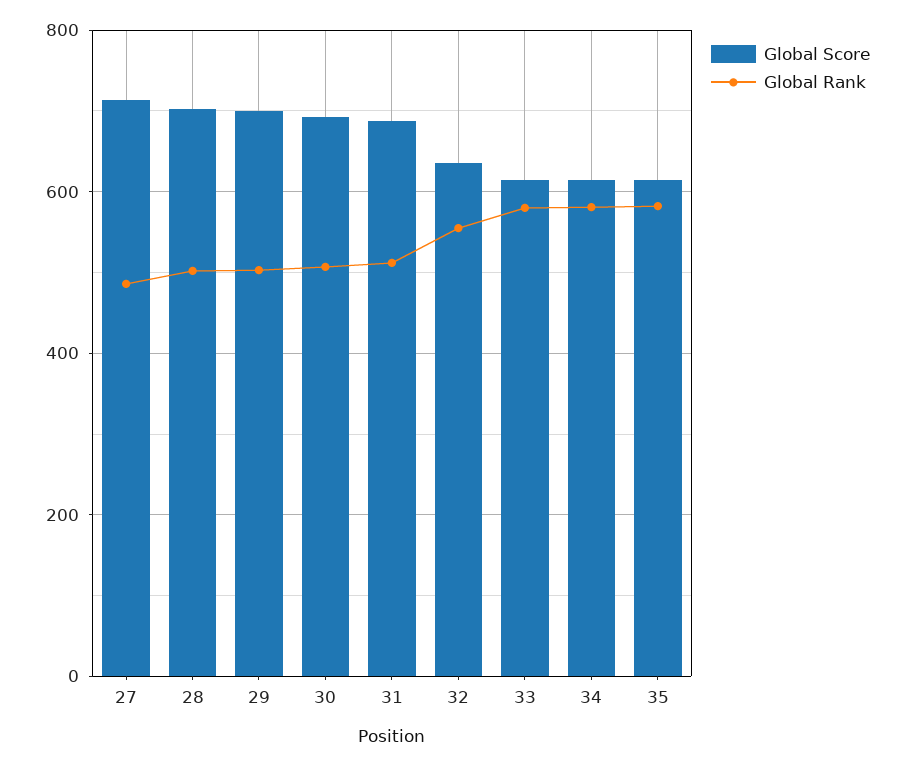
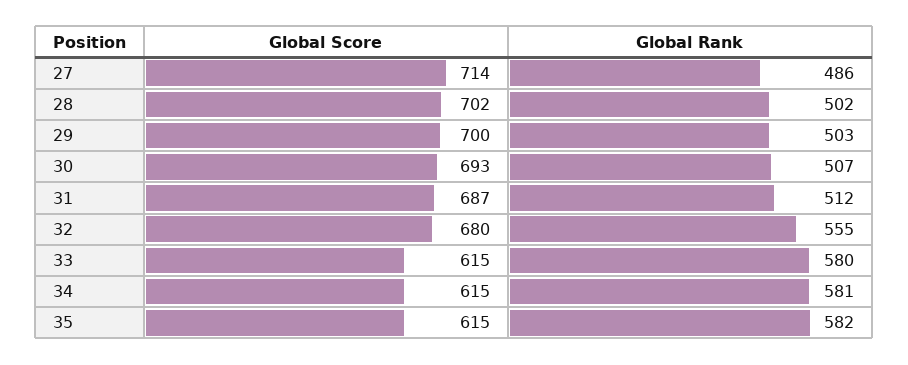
Global Score, 32: 640 -> 680

